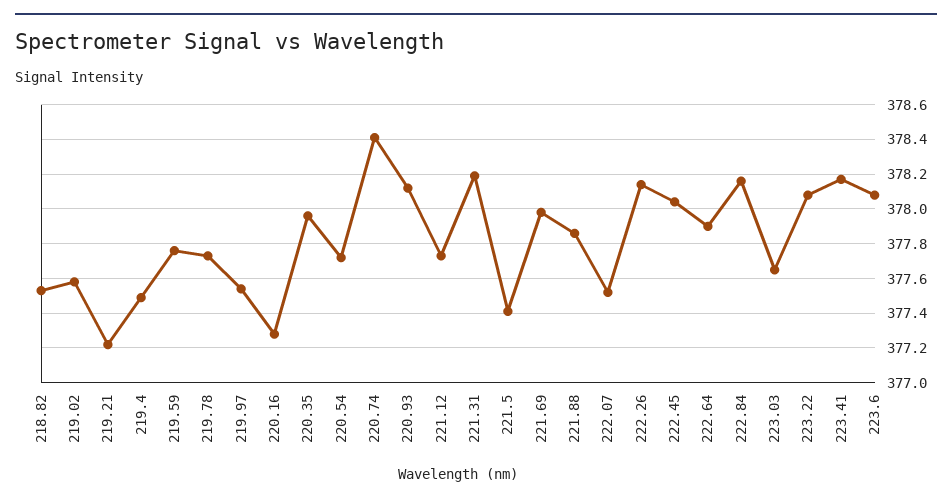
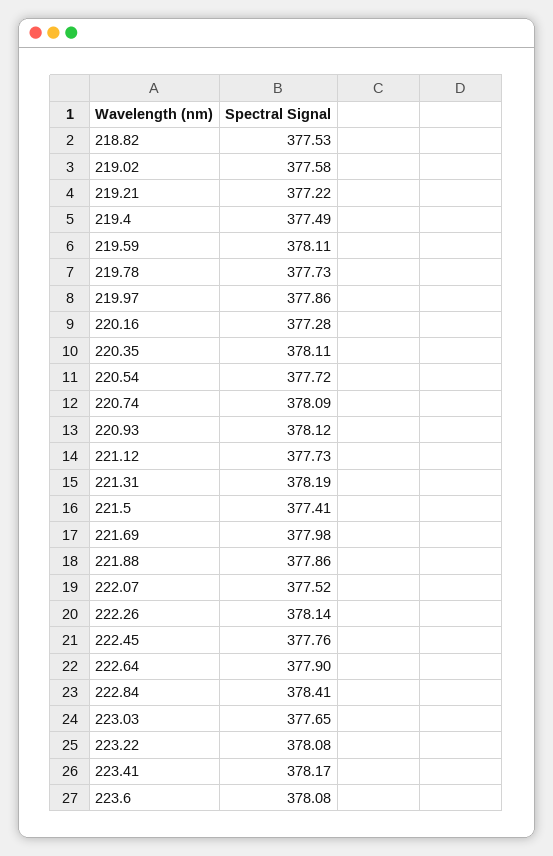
219.59: 377.75 -> 378.11
219.97: 377.55 -> 377.86
220.35: 377.95 -> 378.11
220.74: 378.4 -> 378.09
222.45: 378.05 -> 377.76
222.84: 378.15 -> 378.41

